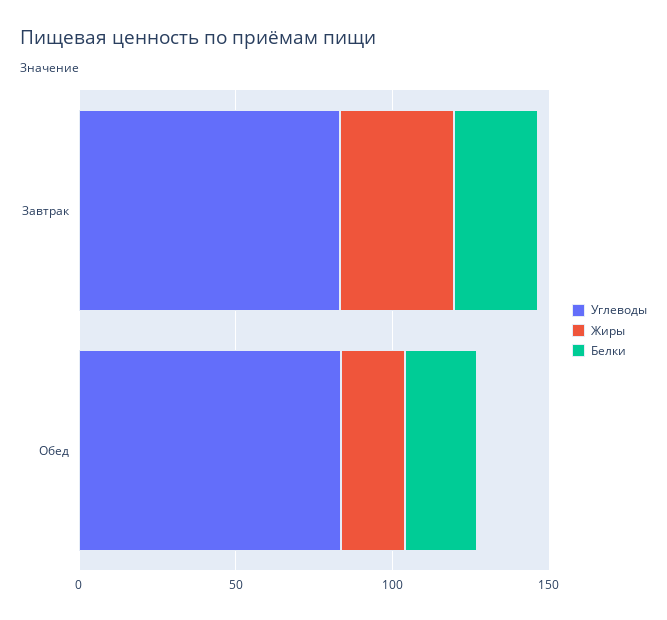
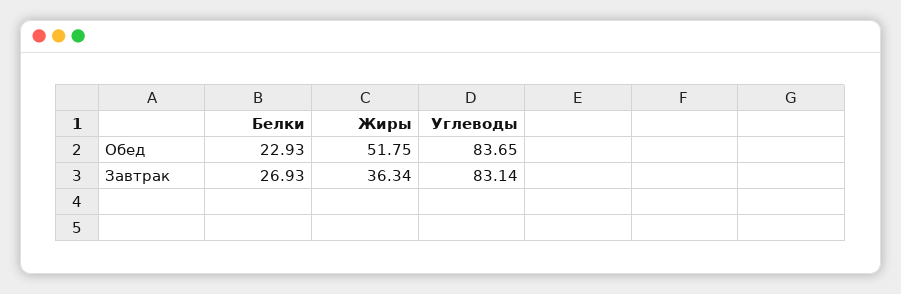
Жиры, Обед: 20 -> 51.75

